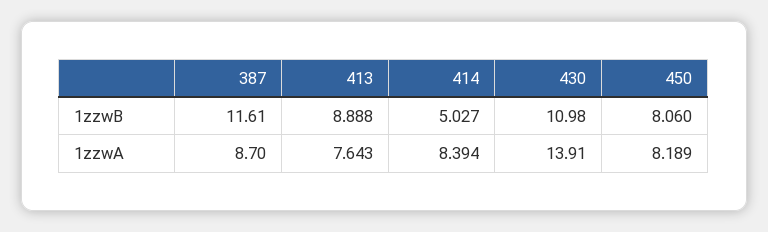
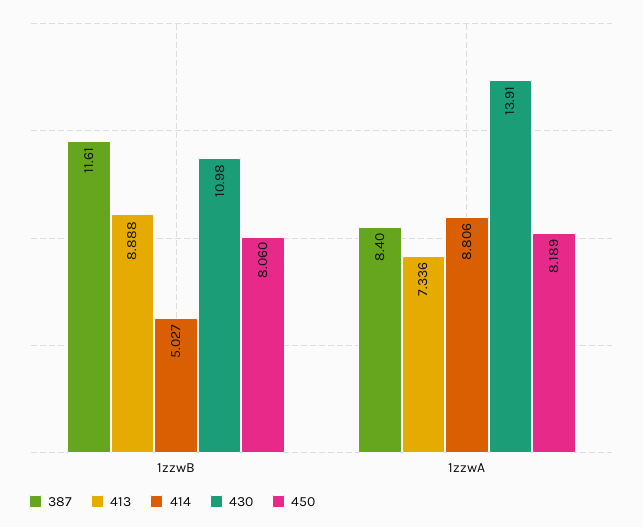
387, 1zzwA: 8.7 -> 8.4
413, 1zzwA: 7.643 -> 7.336
414, 1zzwA: 8.394 -> 8.806

